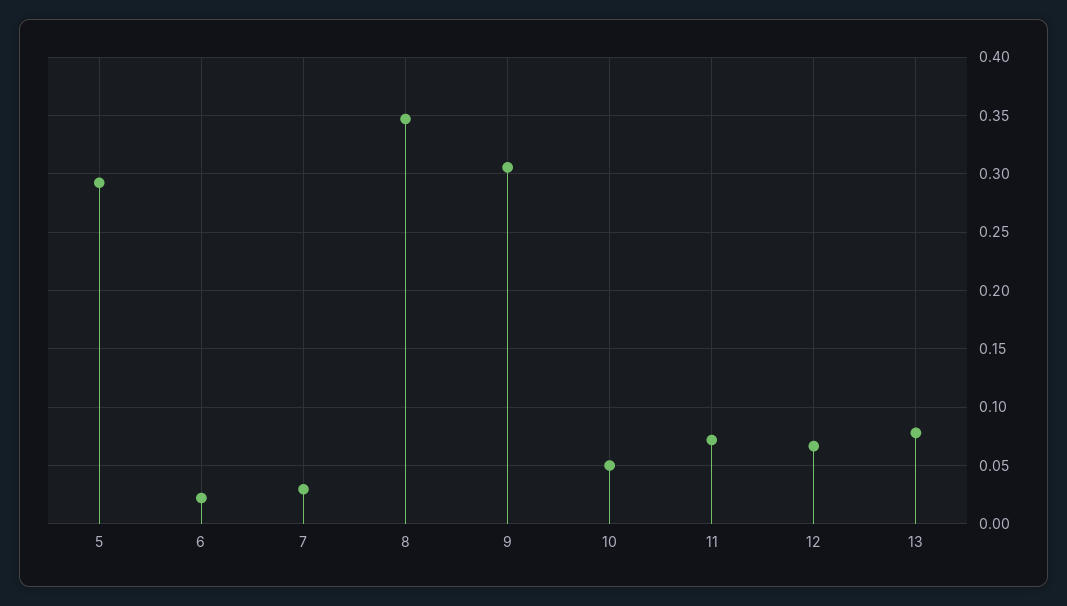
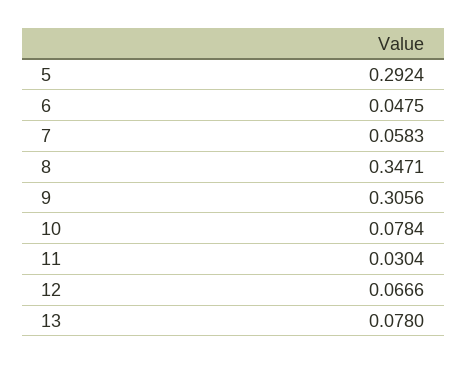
6: 0.02 -> 0.0475
7: 0.03 -> 0.0583
10: 0.05 -> 0.0784
11: 0.07 -> 0.0304

